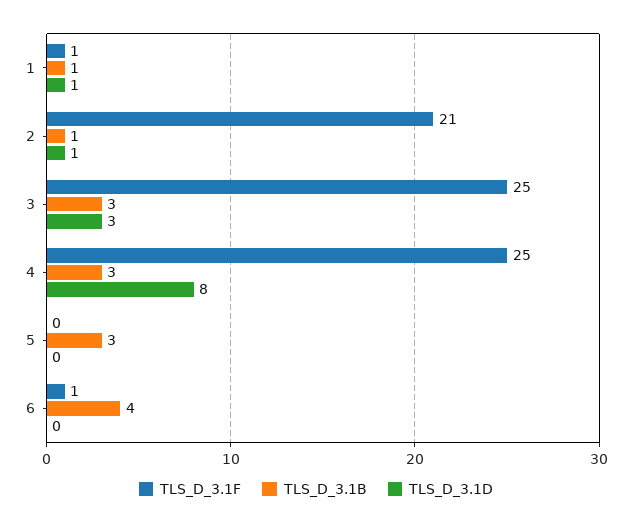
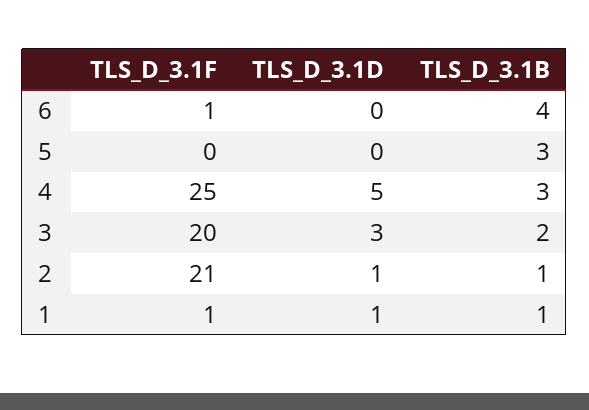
TLS_D_3.1F, 3: 25 -> 20
TLS_D_3.1B, 3: 3 -> 2
TLS_D_3.1D, 4: 8 -> 5

